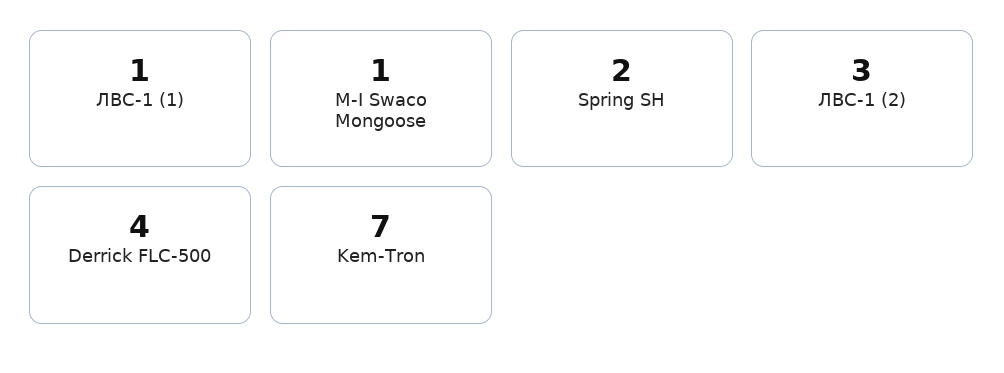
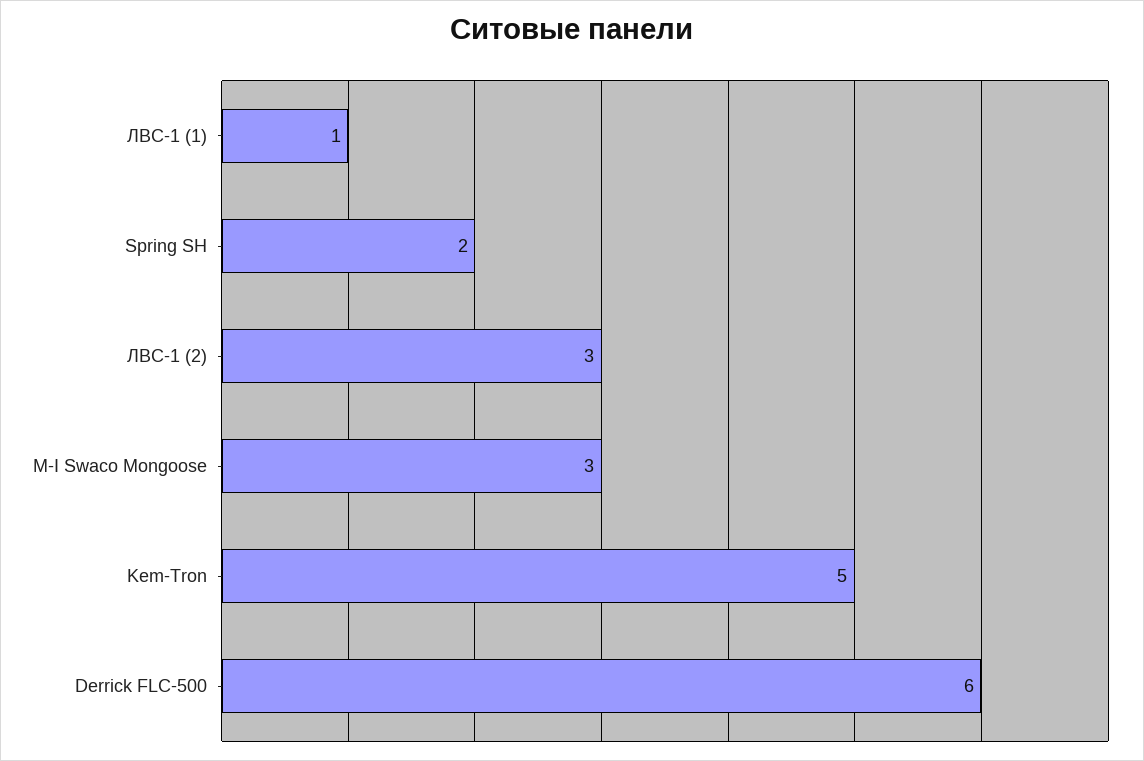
M-I Swaco Mongoose: 1 -> 3
Derrick FLC-500: 4 -> 6
Kem-Tron: 7 -> 5

